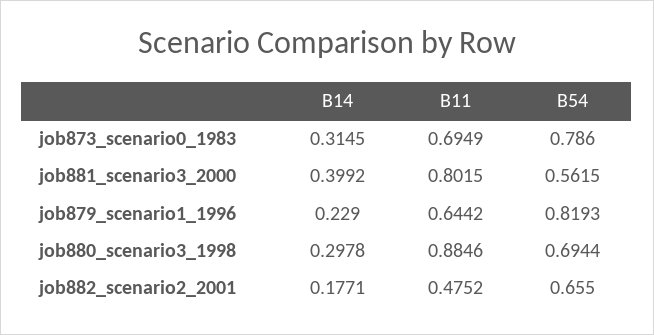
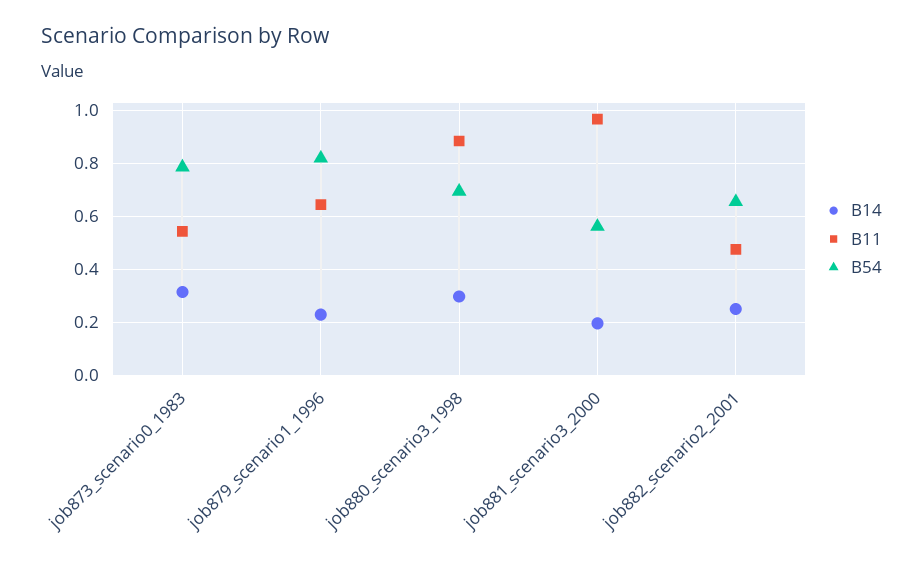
B11, job873_scenario0_1983: 0.6949 -> 0.55
B14, job881_scenario3_2000: 0.3992 -> 0.2
B11, job881_scenario3_2000: 0.8015 -> 0.975
B14, job882_scenario2_2001: 0.1771 -> 0.25

